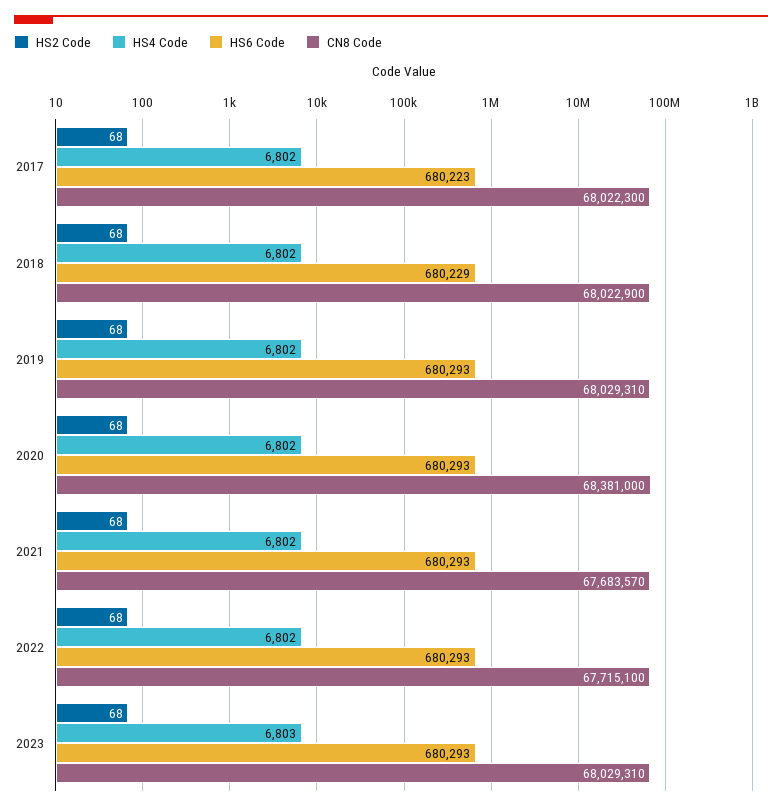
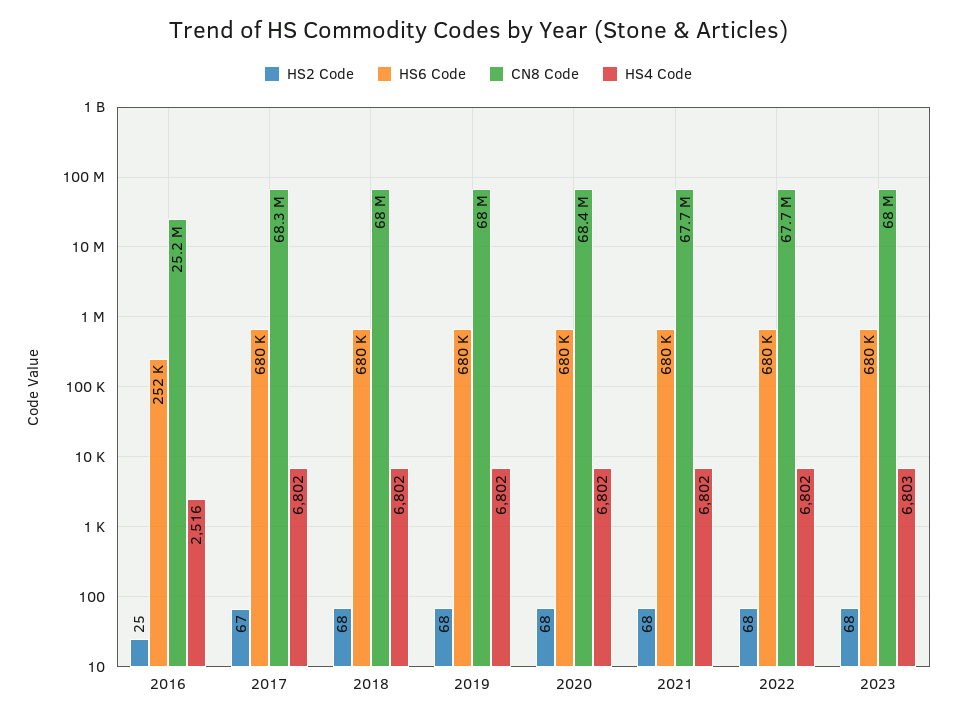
HS2 Code, 2017: 68 -> 67
CN8 Code, 2017: 68022300 -> 68300000
HS2 Code, 2016: none -> 25
HS6 Code, 2016: none -> 252000
CN8 Code, 2016: none -> 25200000
HS4 Code, 2016: none -> 2516

